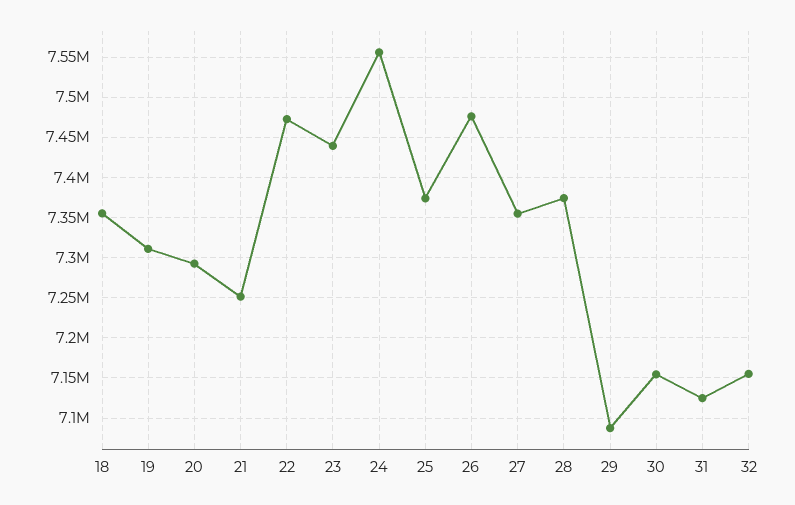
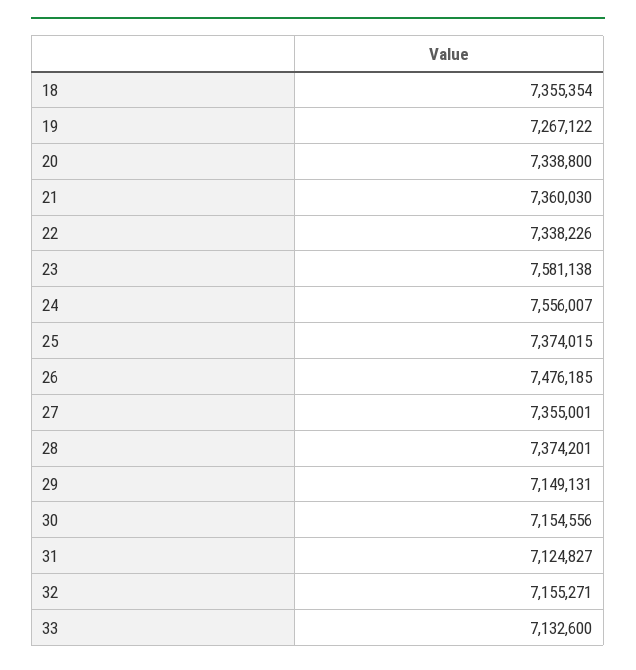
19: 7310000 -> 7267122
20: 7290000 -> 7338800
21: 7250000 -> 7360030
22: 7470000 -> 7338226
23: 7440000 -> 7581138
29: 7090000 -> 7149131
33: none -> 7132600

